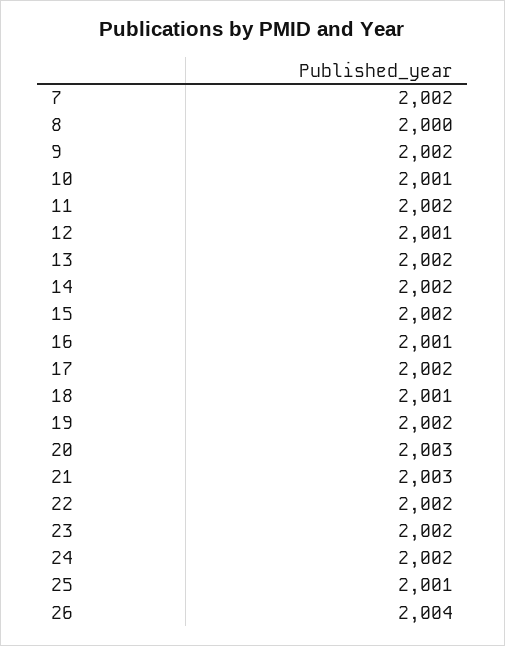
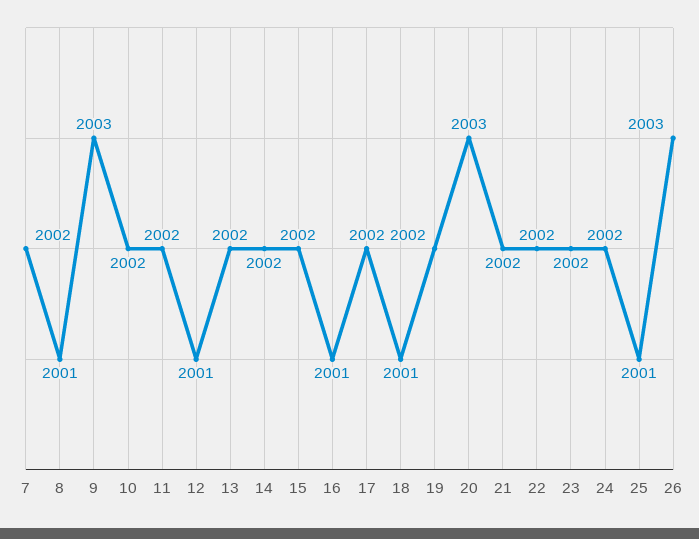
8: 2000 -> 2001
9: 2002 -> 2003
10: 2001 -> 2002
21: 2003 -> 2002
26: 2004 -> 2003

